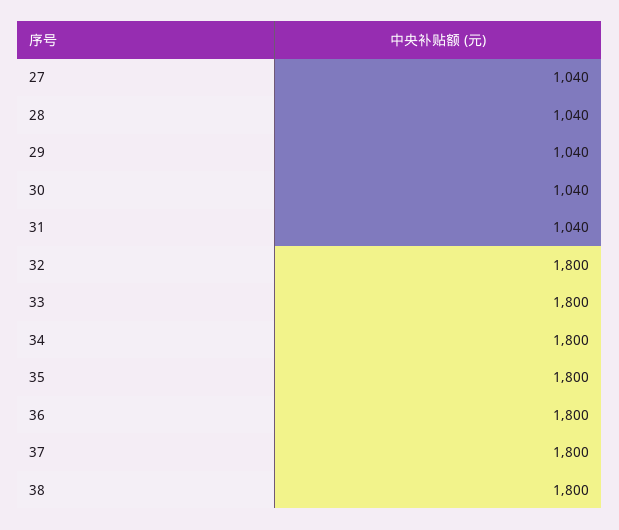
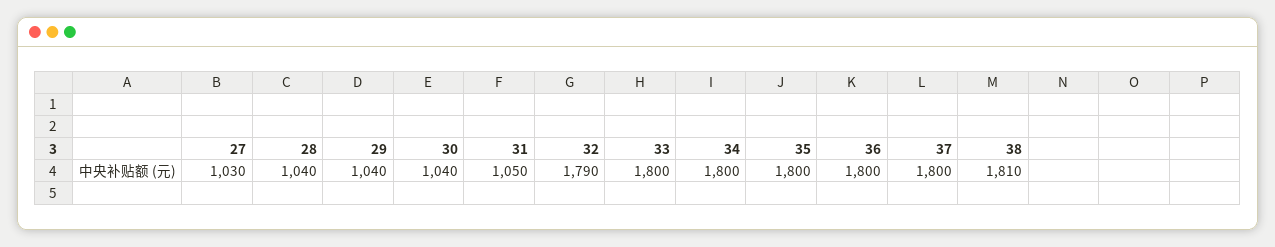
27: 1040 -> 1030
31: 1040 -> 1050
32: 1800 -> 1790
38: 1800 -> 1810

